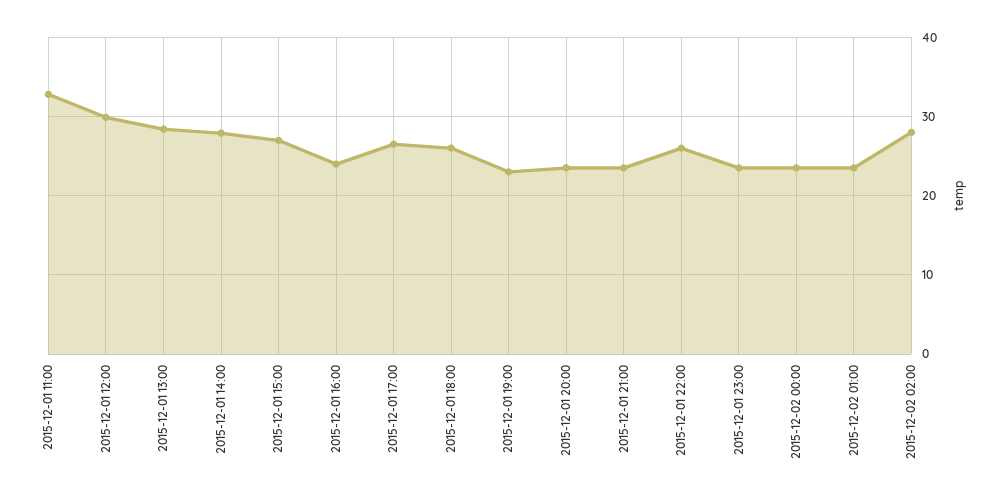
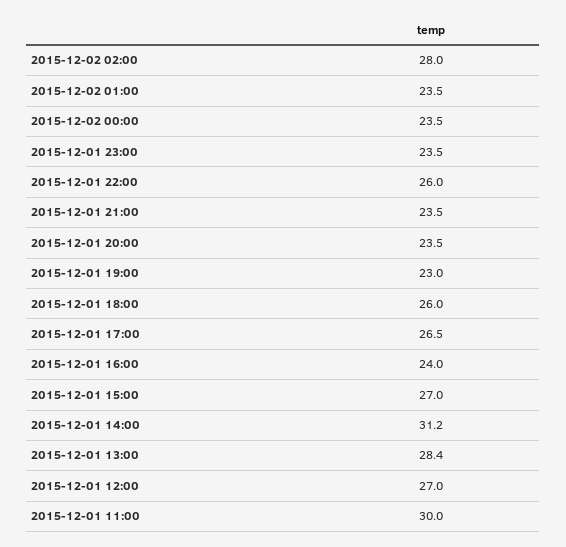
2015-12-01 11:00: 33 -> 30
2015-12-01 12:00: 30 -> 27
2015-12-01 14:00: 28 -> 31.2

